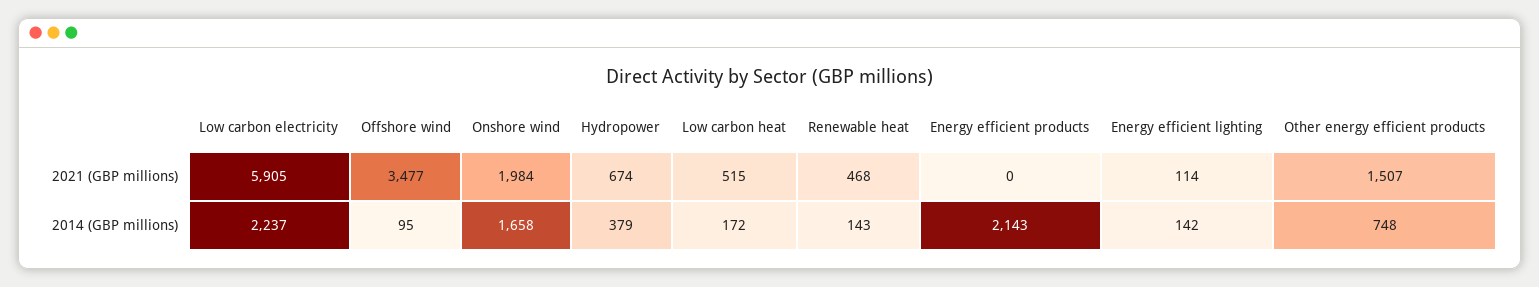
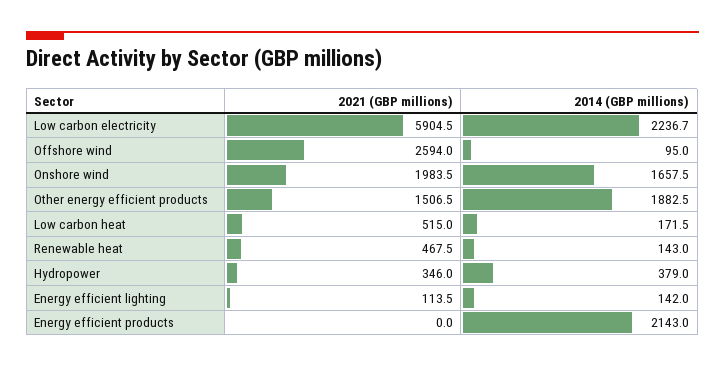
Offshore wind, 2021 (GBP millions): 3477 -> 2594
Hydropower, 2021 (GBP millions): 674 -> 346
Other energy efficient products, 2014 (GBP millions): 748 -> 1882.5

